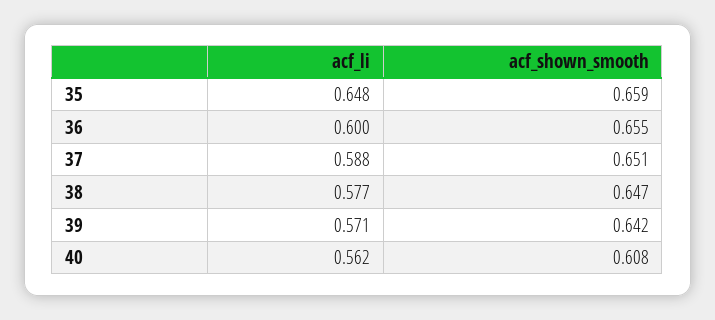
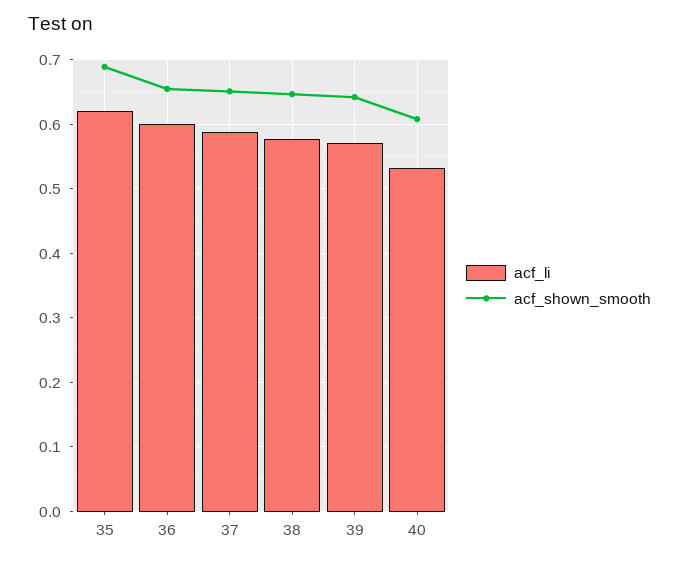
acf_li, 35: 0.648 -> 0.62
acf_shown_smooth, 35: 0.659 -> 0.69
acf_li, 40: 0.562 -> 0.53

